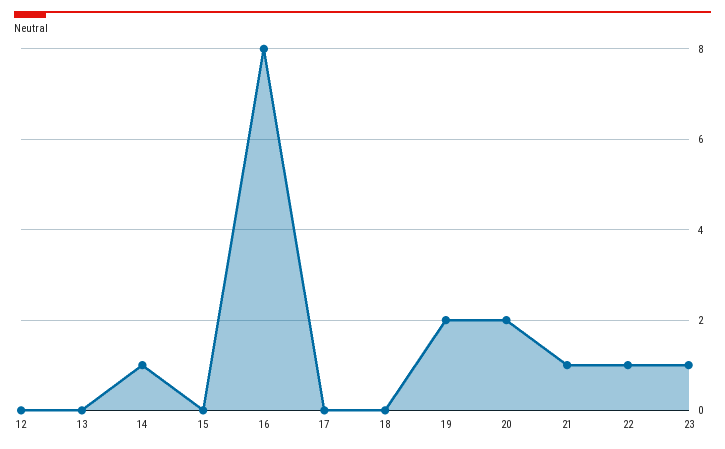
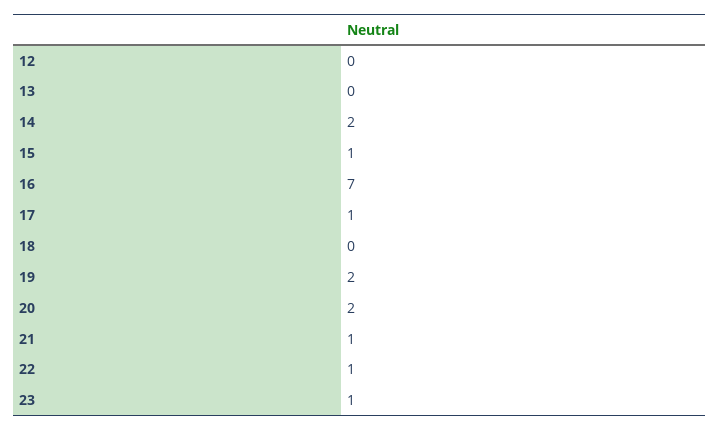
14: 1 -> 2
15: 0 -> 1
16: 8 -> 7
17: 0 -> 1

